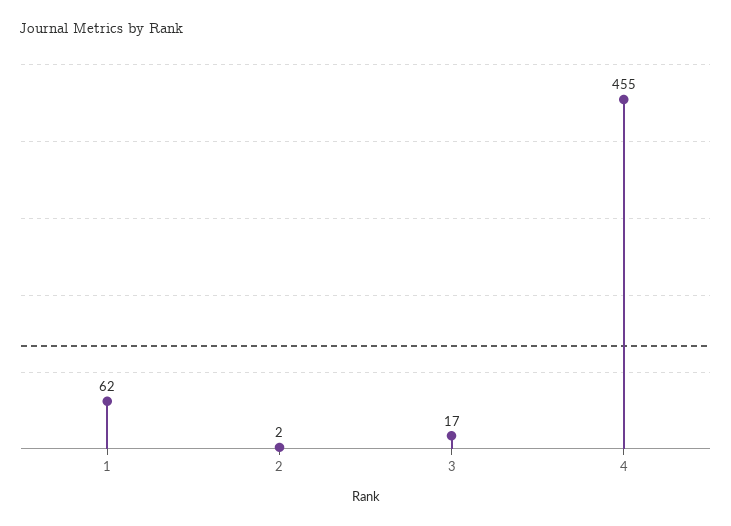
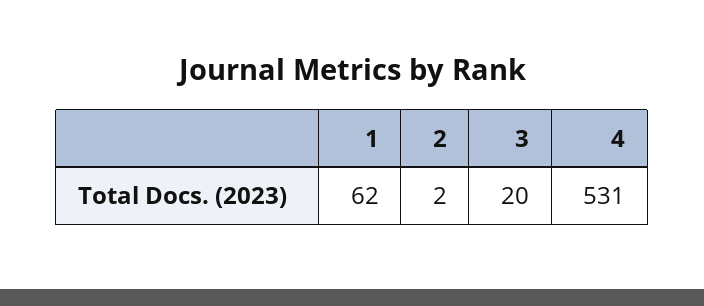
3: 17 -> 20
4: 455 -> 531

